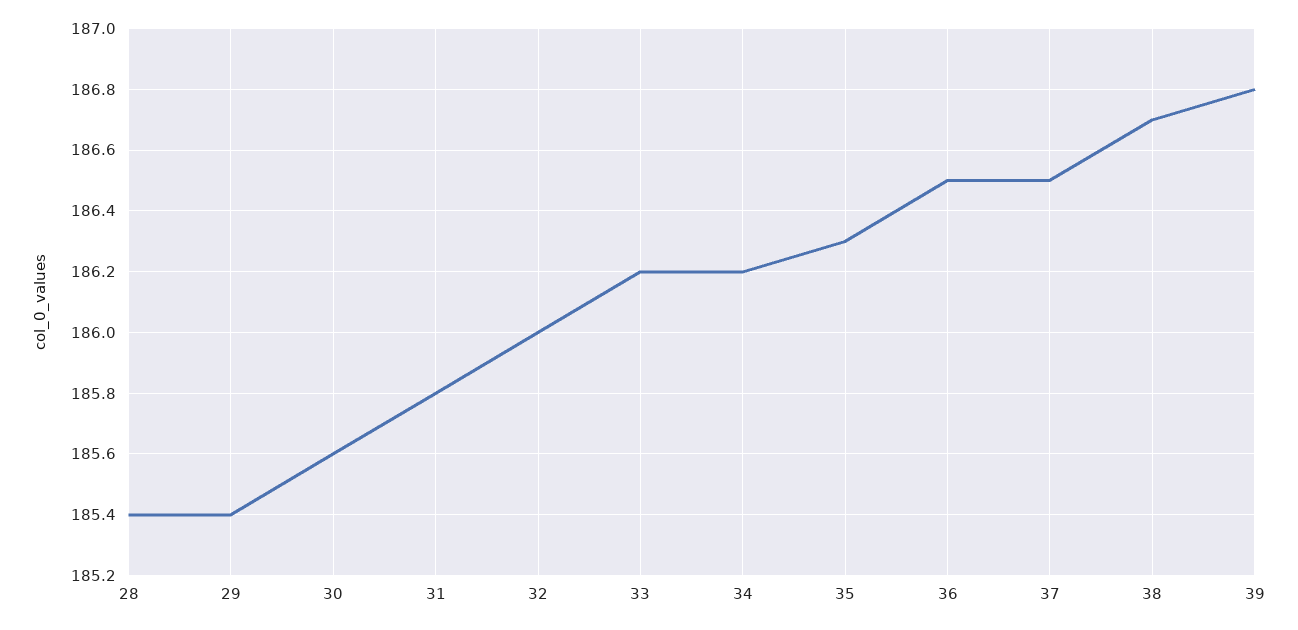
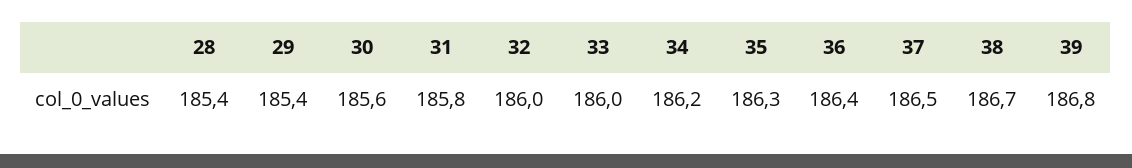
33: 186.2 -> 186
36: 186.5 -> 186.4

